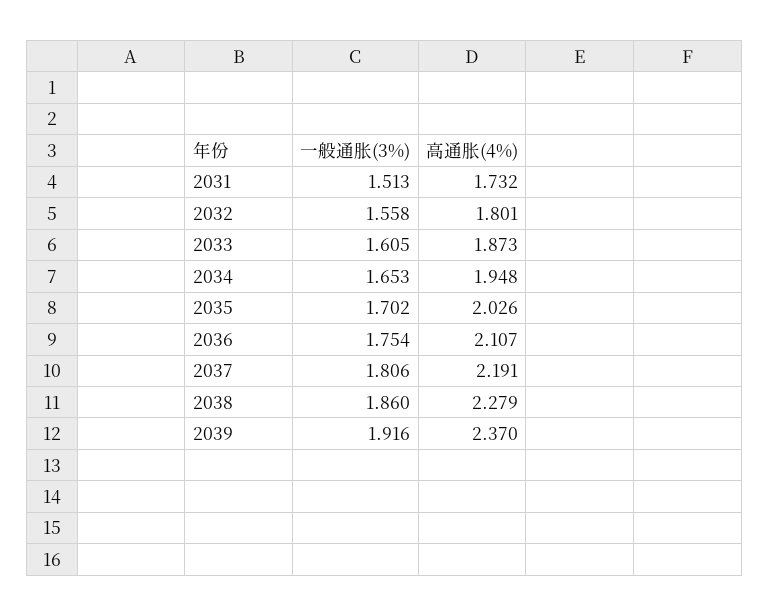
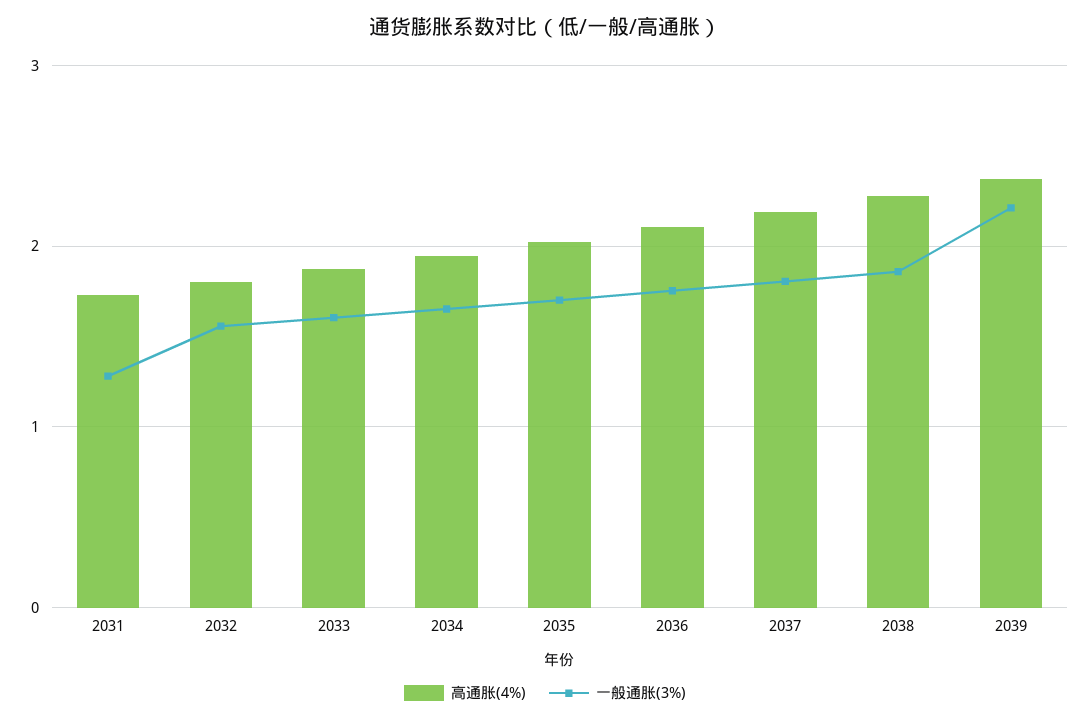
一般通胀(3%), 2031: 1.513 -> 1.3
一般通胀(3%), 2039: 1.916 -> 2.2

